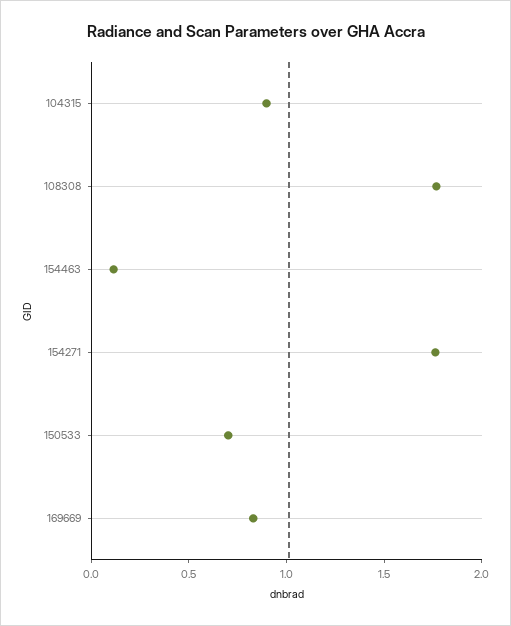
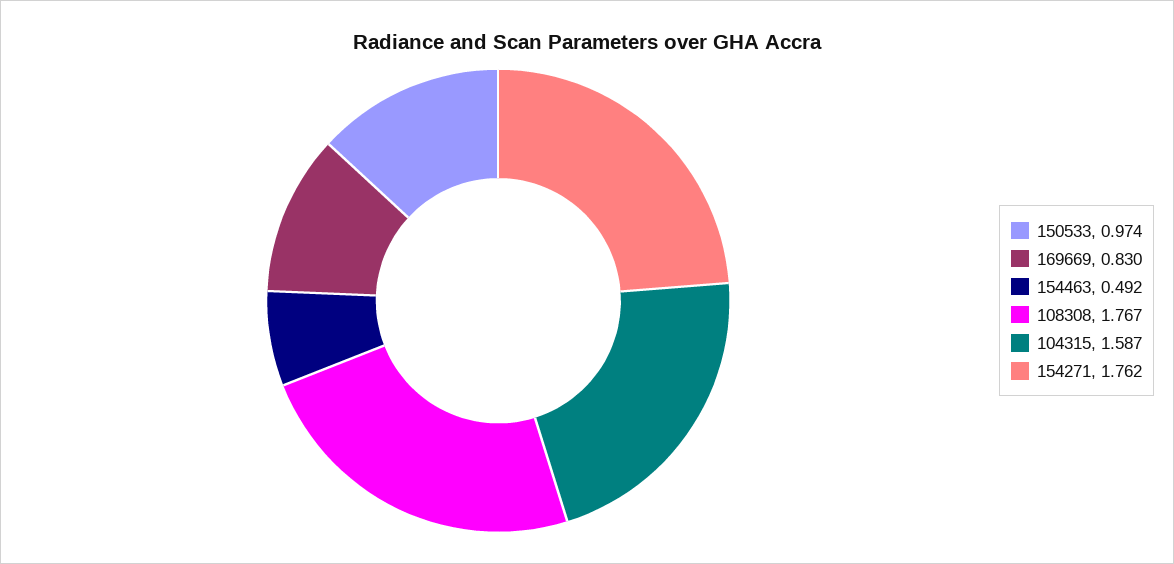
104315: 0.9 -> 1.587
154463: 0.1 -> 0.492
150533: 0.7 -> 0.974

